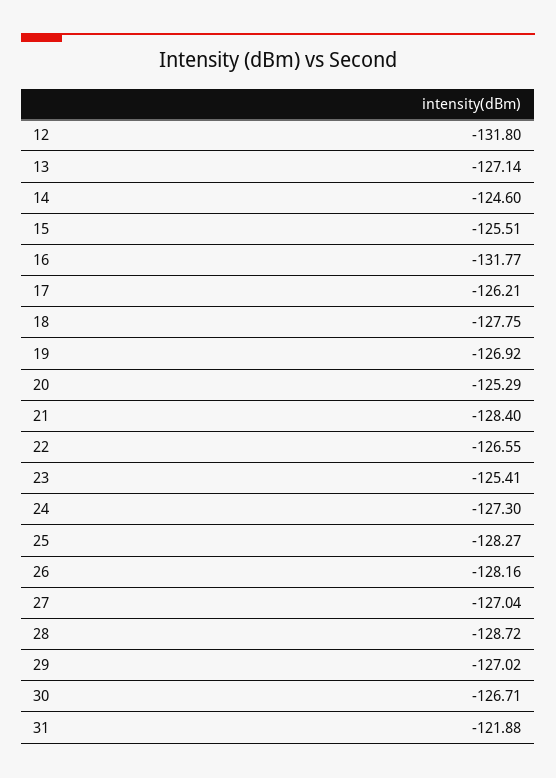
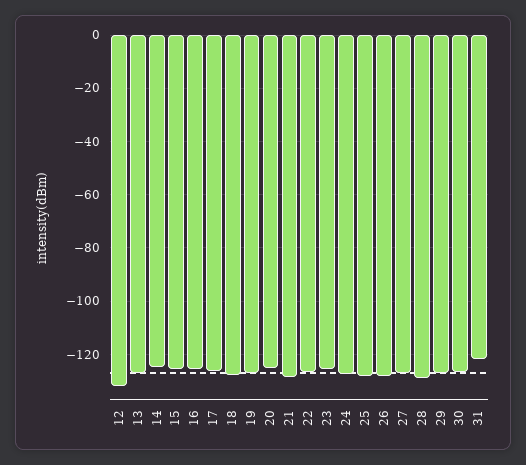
16: -131.77 -> -125

